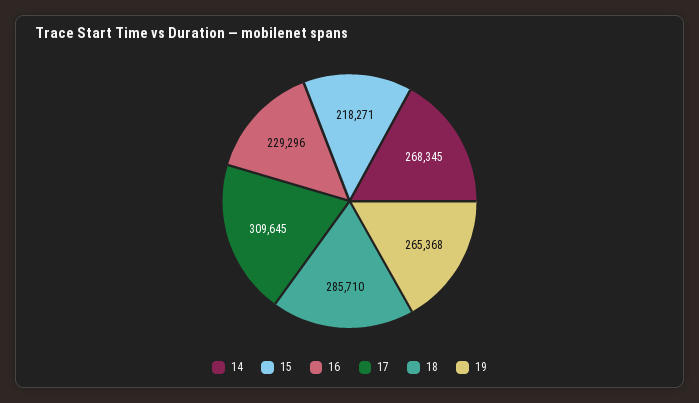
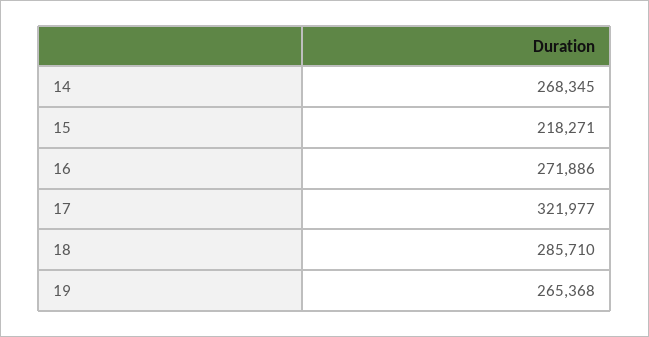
16: 229296 -> 271886
17: 309645 -> 321977

